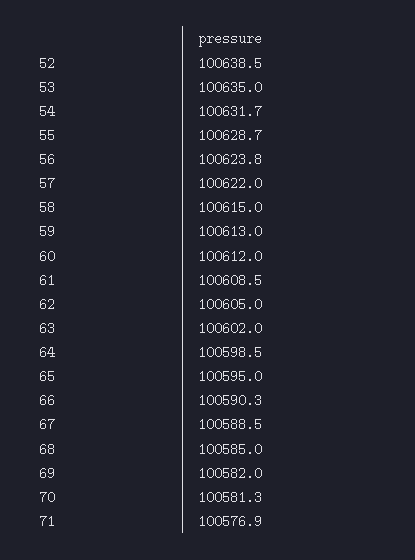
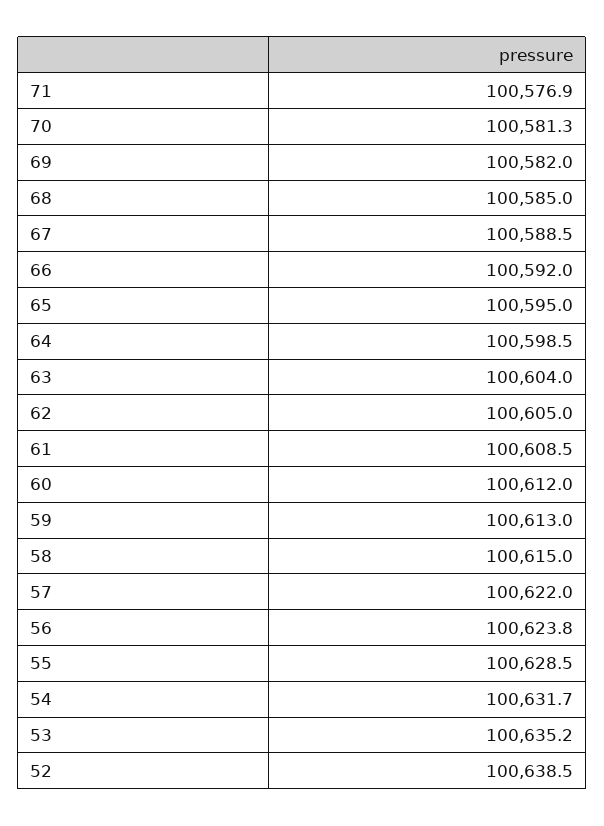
53: 100635 -> 100635.2
55: 100628.7 -> 100628.5
63: 100602 -> 100604
66: 100590.3 -> 100592

